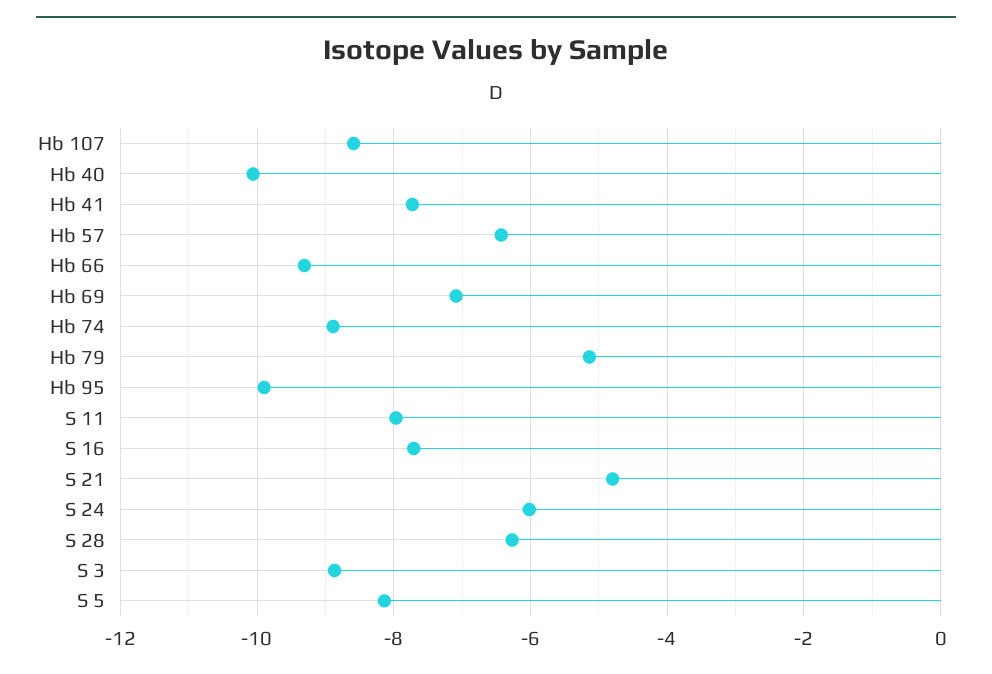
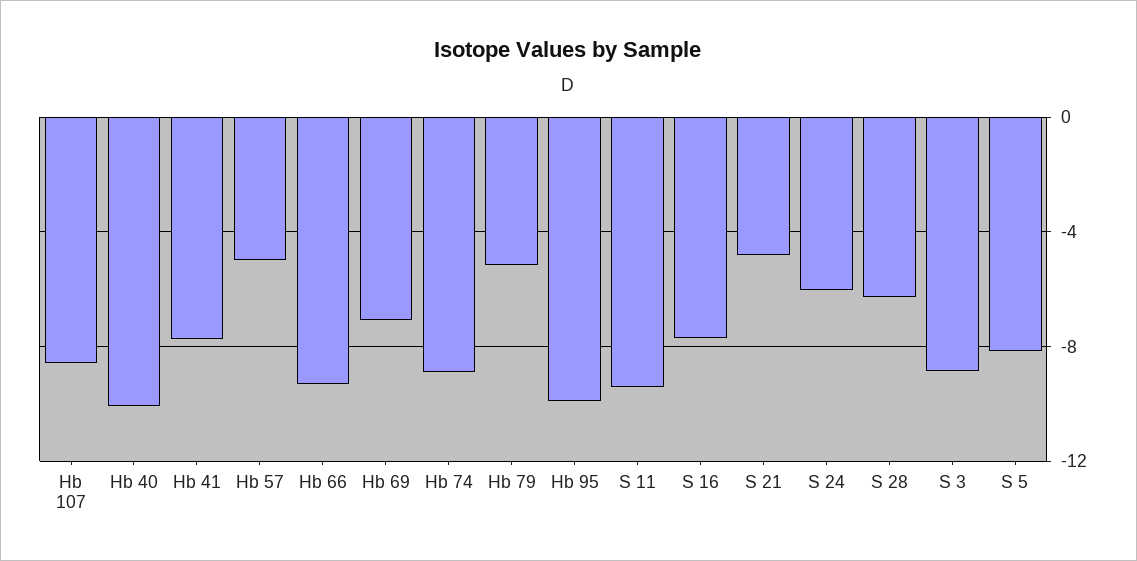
Hb 57: -6.4 -> -5
S 11: -8 -> -9.5

